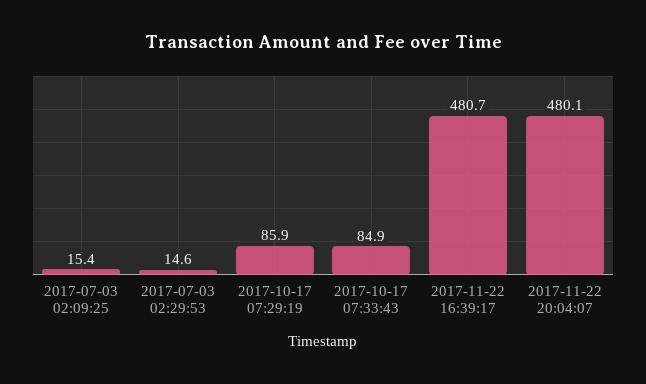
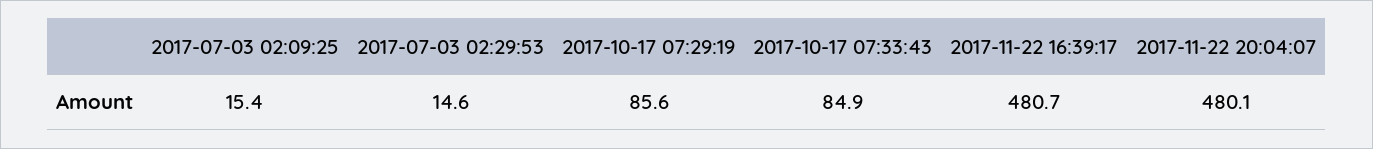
2017-10-17 07:29:19: 85.9 -> 85.6

